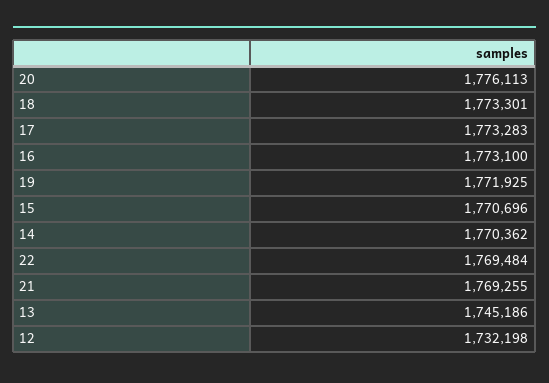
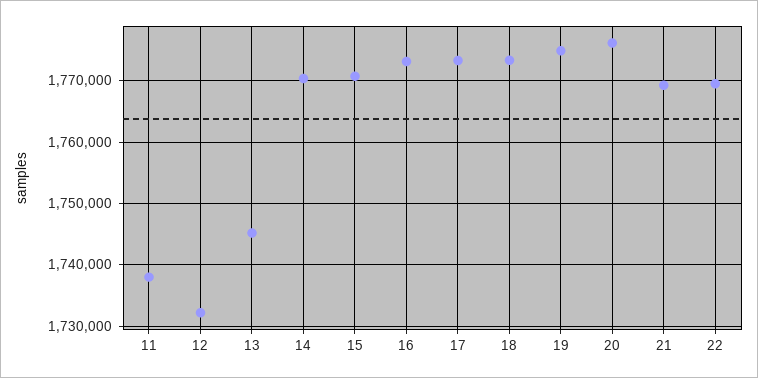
19: 1771925 -> 1775000
11: none -> 1738000

